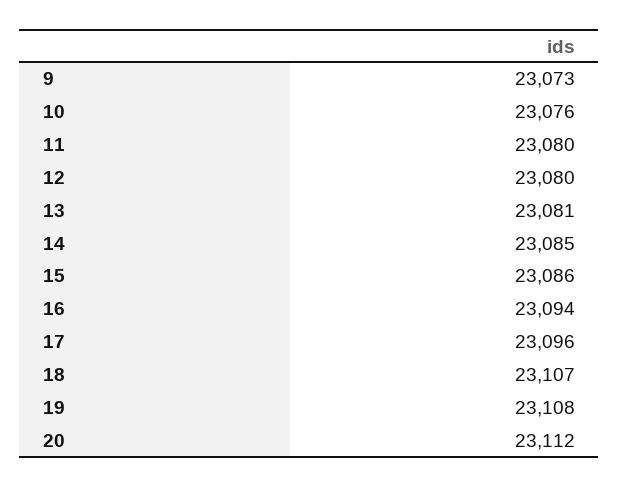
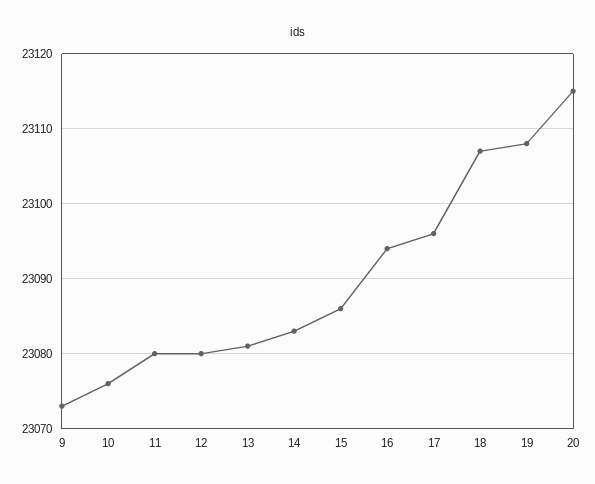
14: 23085 -> 23083
20: 23112 -> 23115

